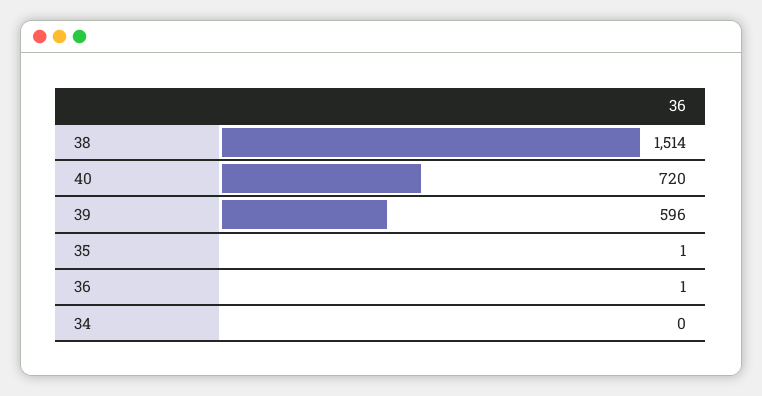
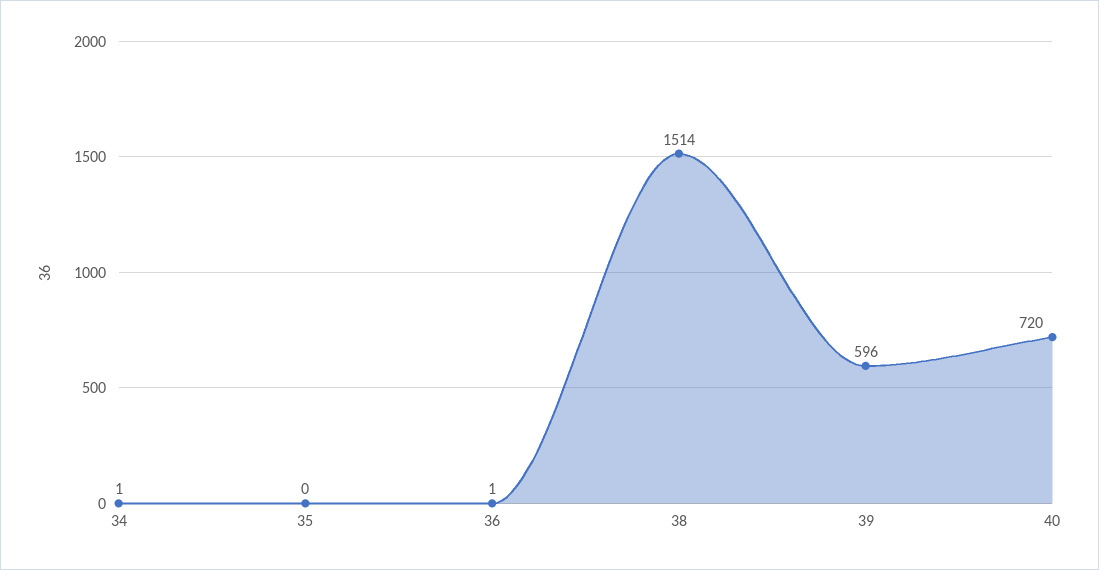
35: 1 -> 0
34: 0 -> 1

